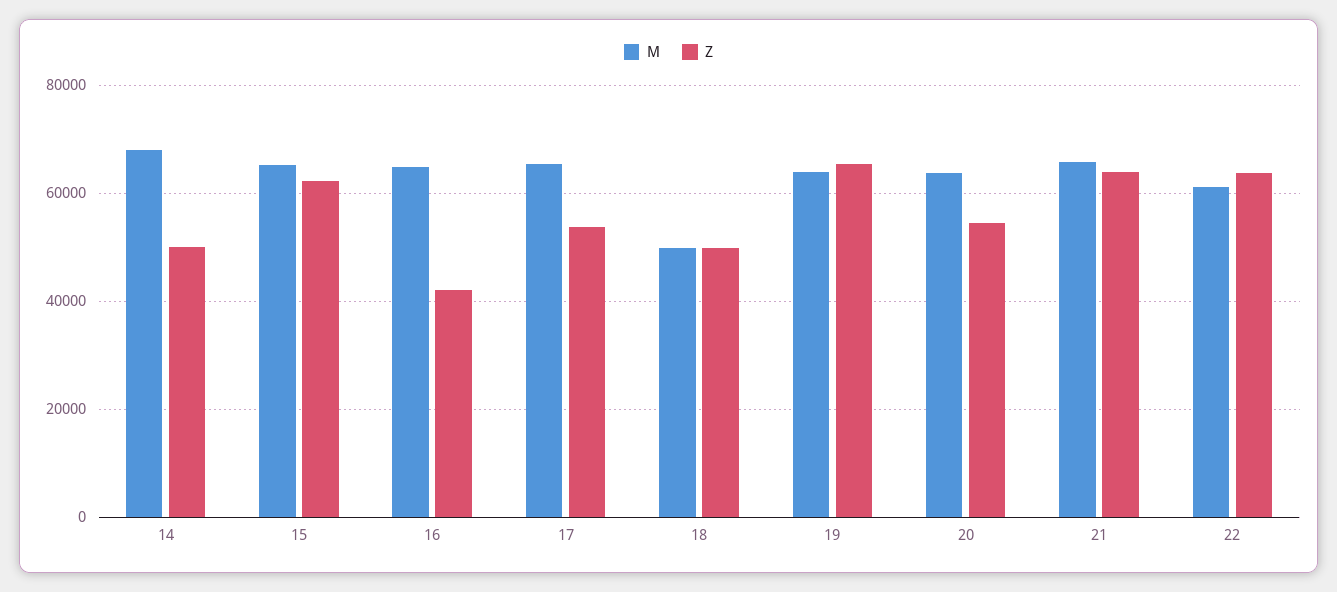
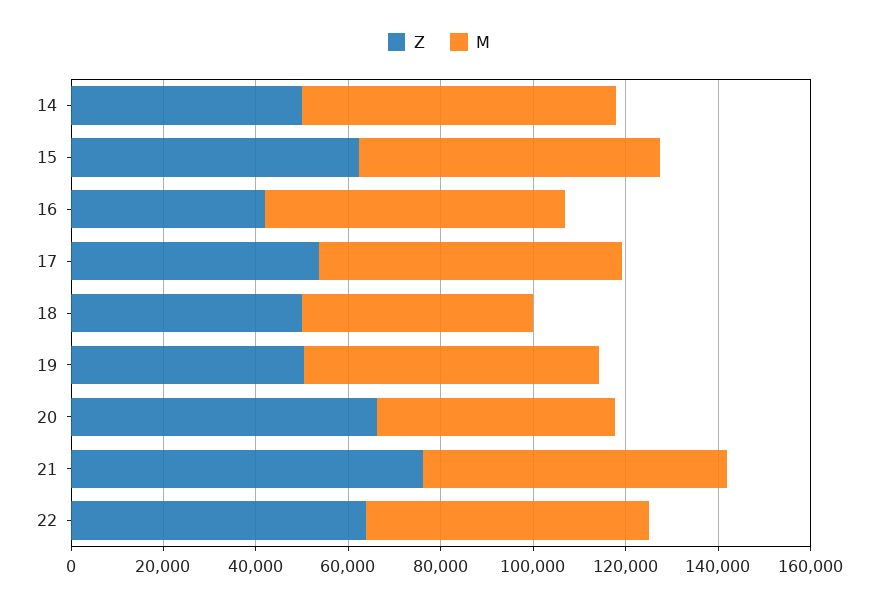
Z, 19: 66000 -> 50000
M, 20: 64000 -> 50000
Z, 20: 54000 -> 65000
Z, 21: 64000 -> 75000

